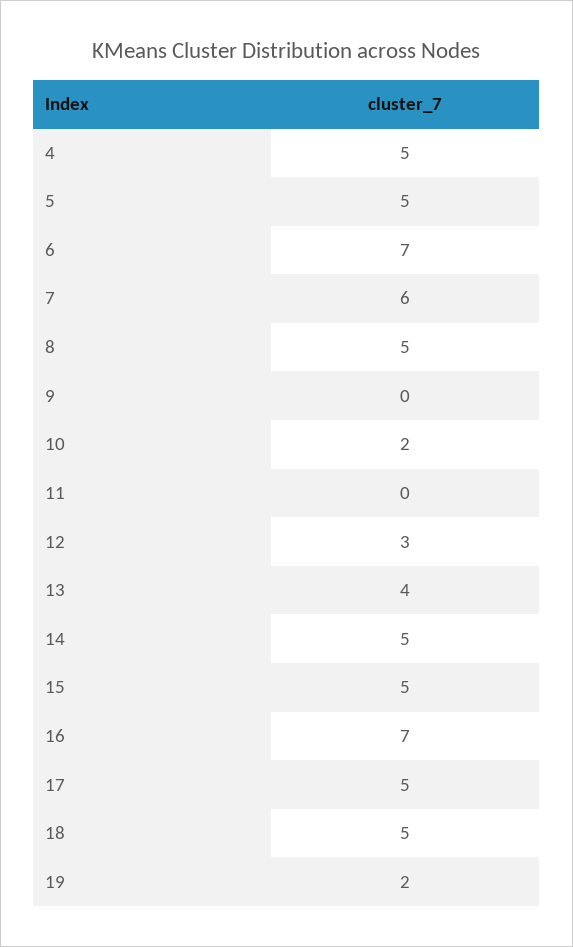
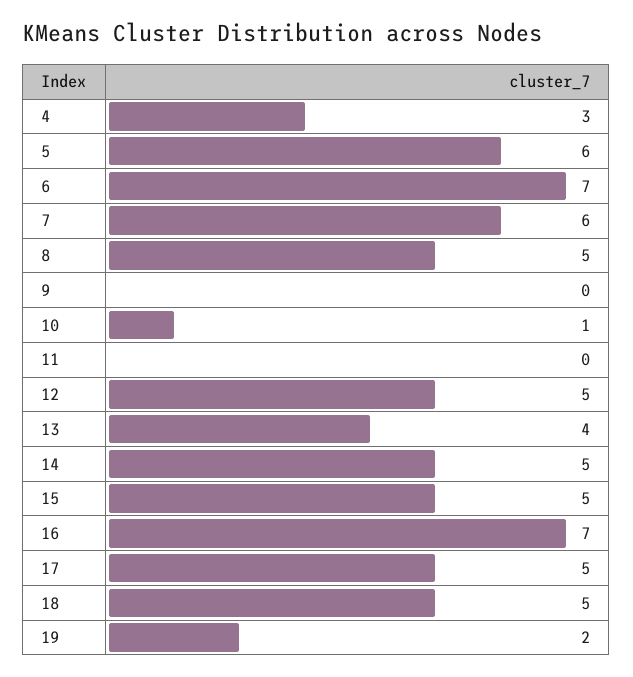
4: 5 -> 3
5: 5 -> 6
10: 2 -> 1
12: 3 -> 5

